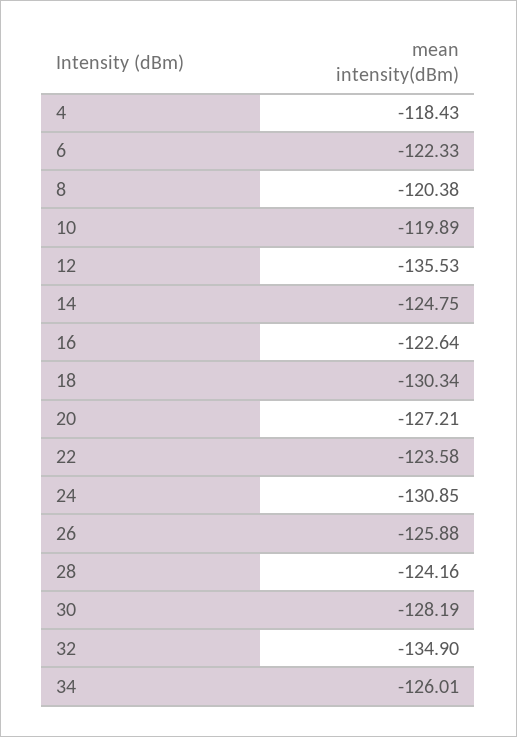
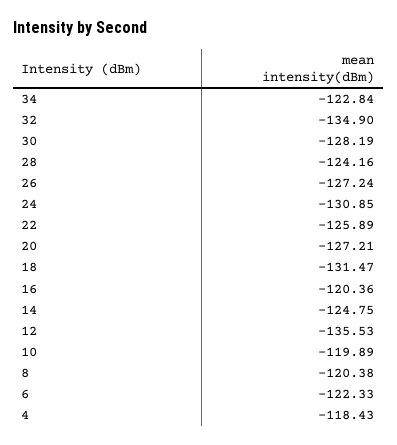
16: -122.64 -> -120.36
18: -130.34 -> -131.47
22: -123.58 -> -125.89
26: -125.88 -> -127.24
34: -126.01 -> -122.84

